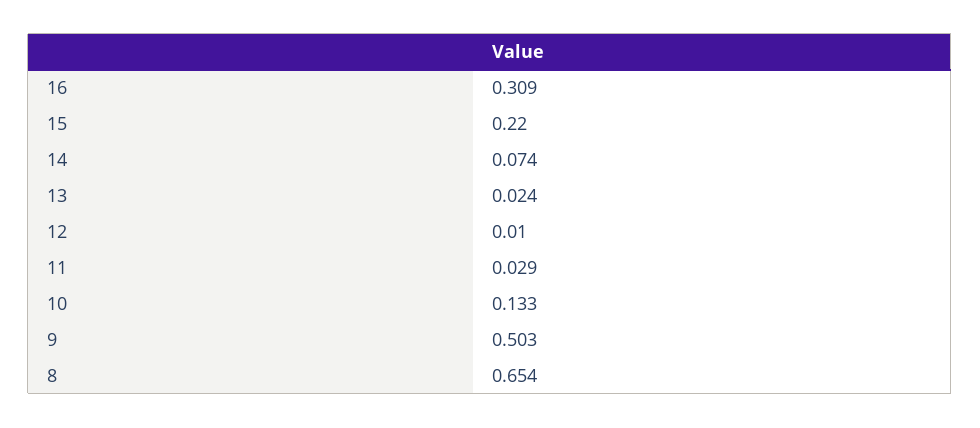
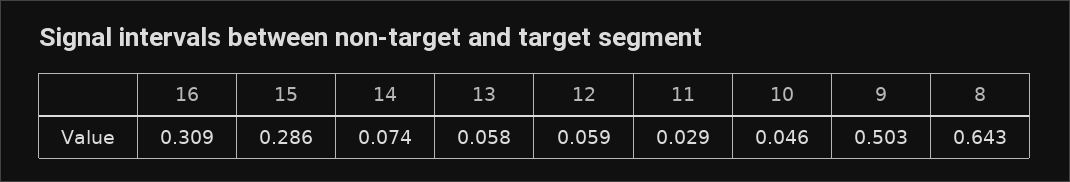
15: 0.22 -> 0.286
13: 0.024 -> 0.058
12: 0.01 -> 0.059
10: 0.133 -> 0.046
8: 0.654 -> 0.643

